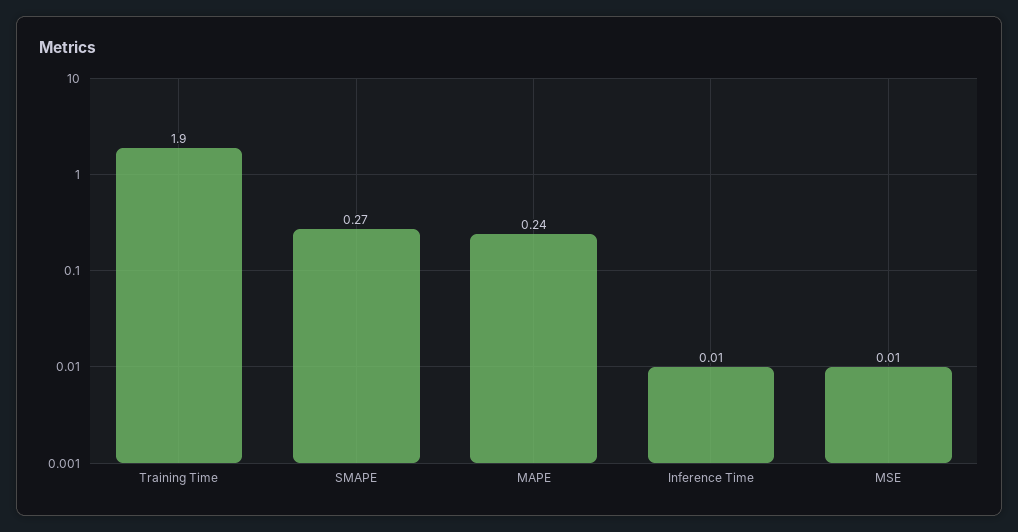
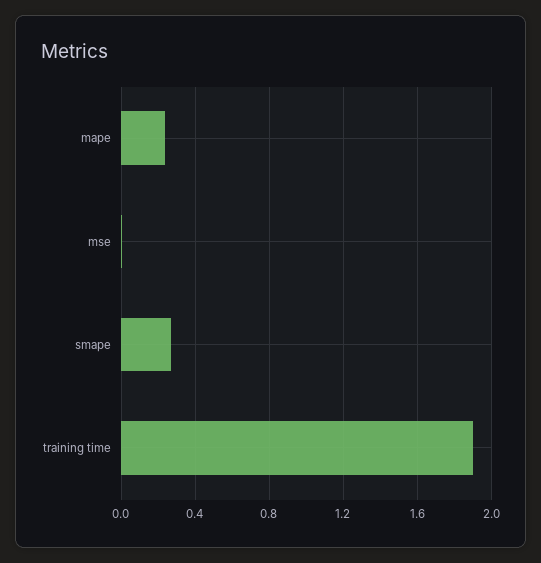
Inference Time: 0.01 -> none

